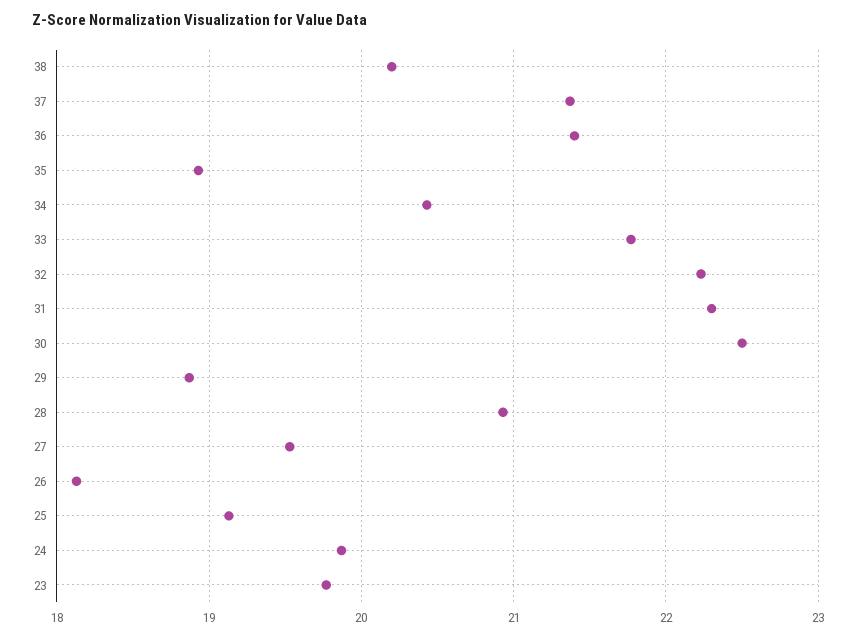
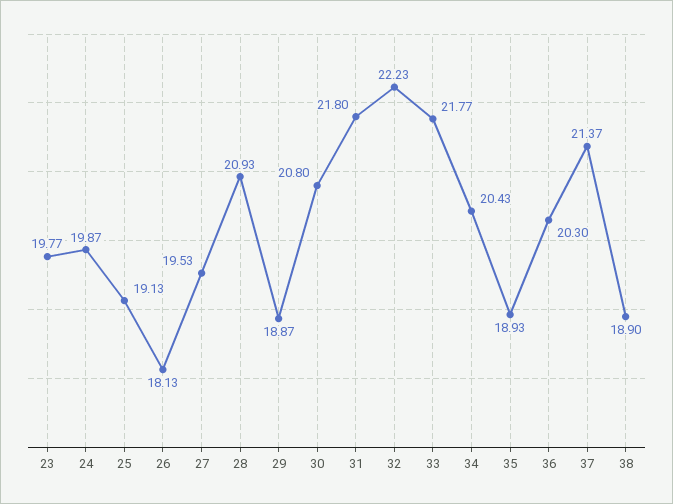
38: 20.2 -> 18.9
36: 21.4 -> 20.3
31: 22.3 -> 21.8
30: 22.5 -> 20.8

